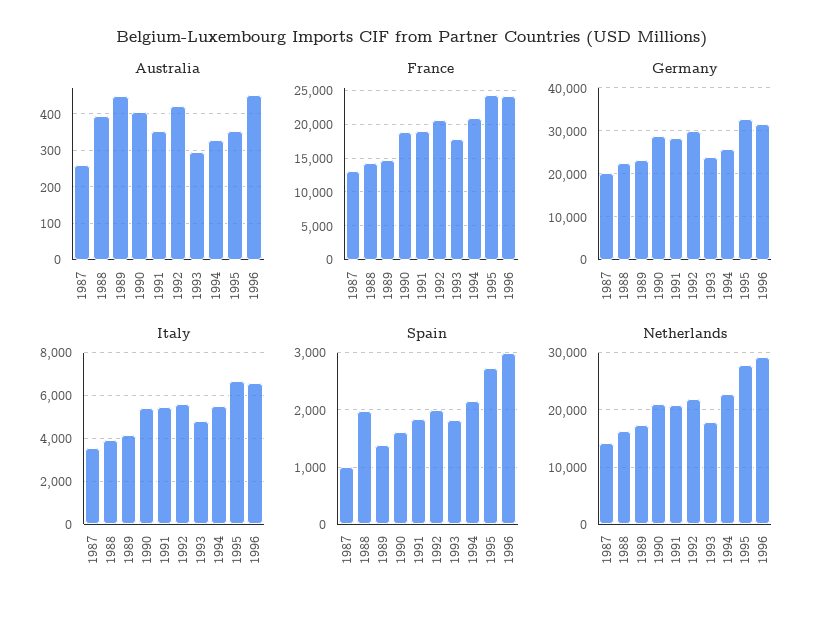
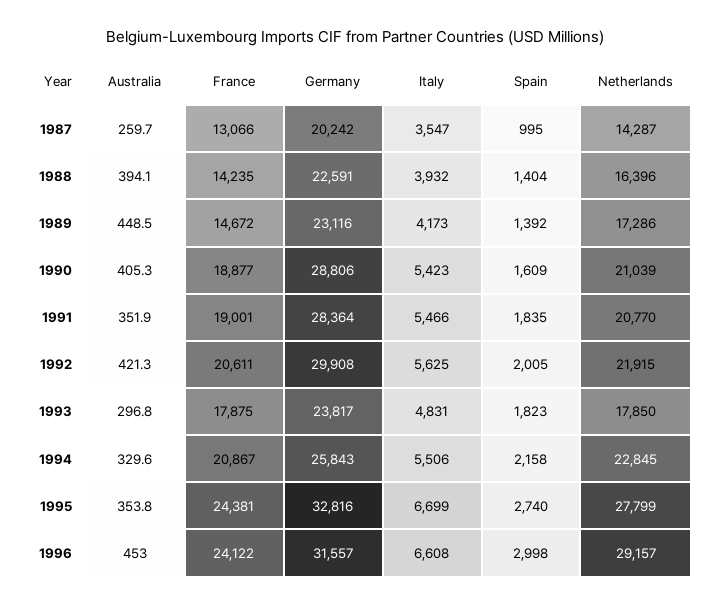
Spain, 1988: 2000 -> 1404

